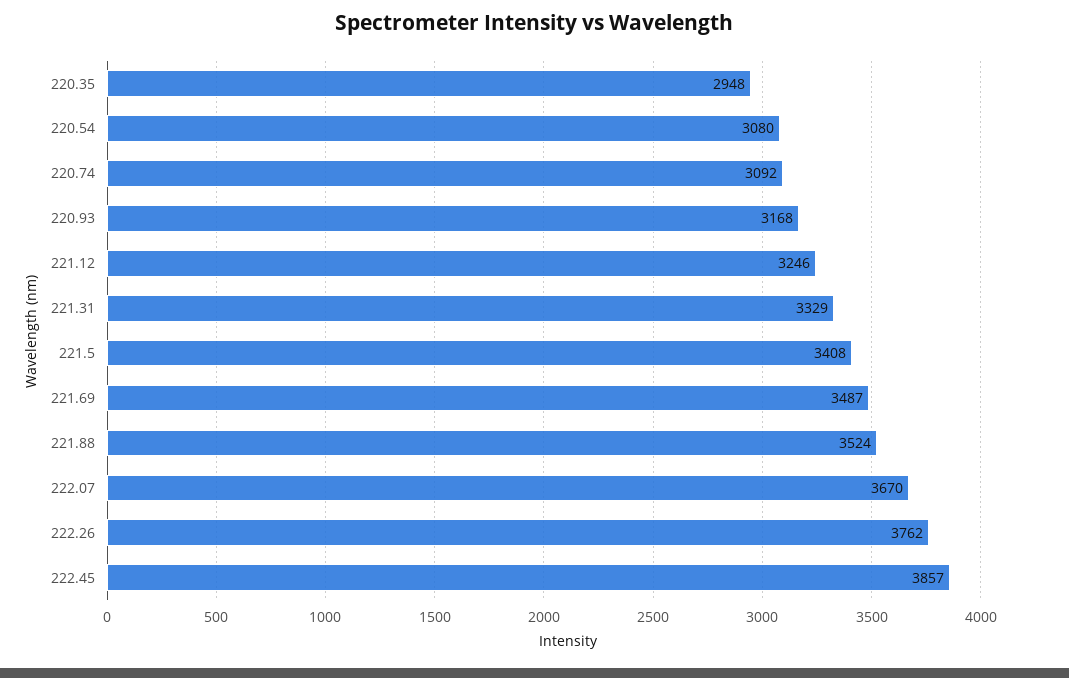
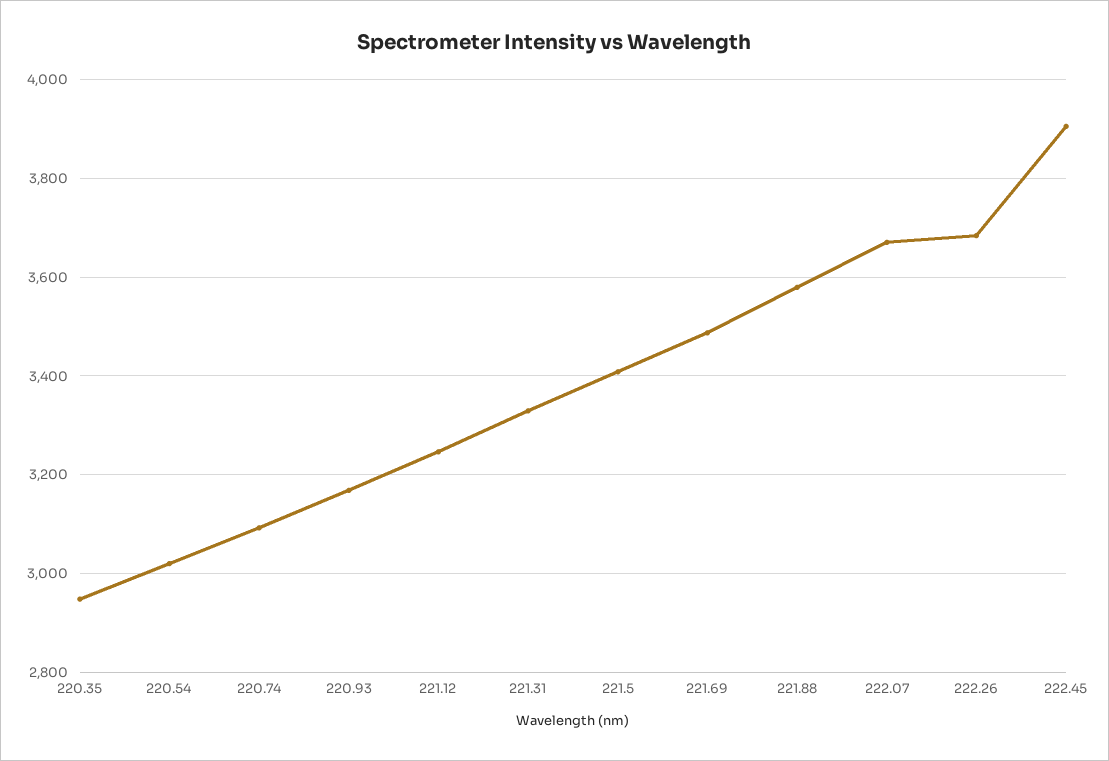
220.54: 3080 -> 3020
221.88: 3524 -> 3580
222.26: 3762 -> 3680
222.45: 3857 -> 3900

